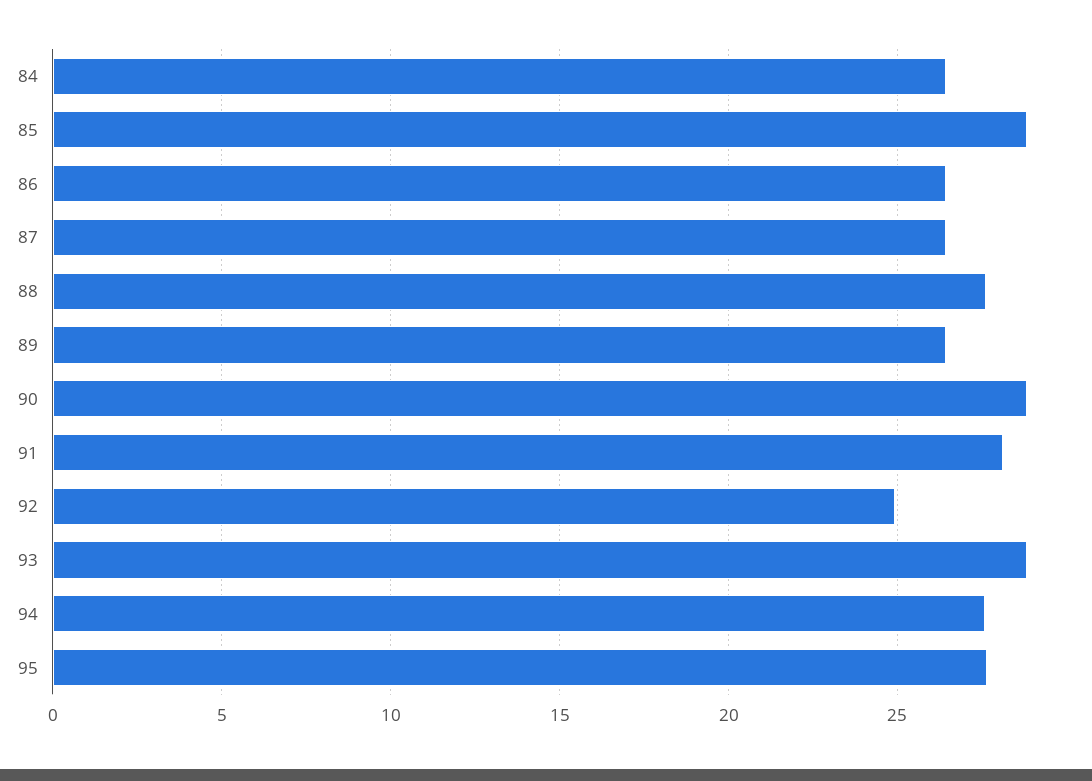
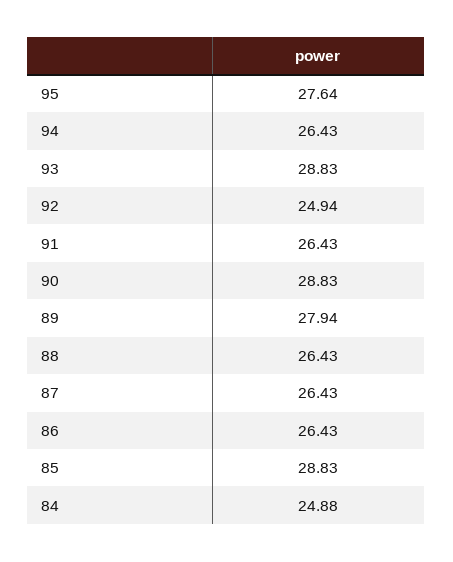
84: 26.5 -> 24.88
88: 27.5 -> 26.43
89: 26.5 -> 27.94
91: 28 -> 26.43
94: 27.5 -> 26.43

